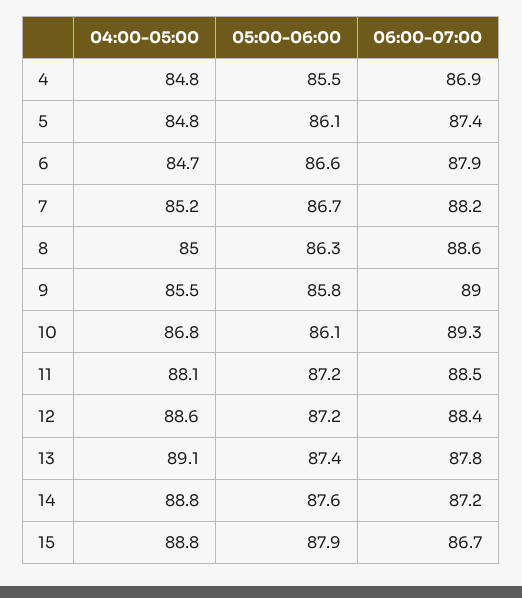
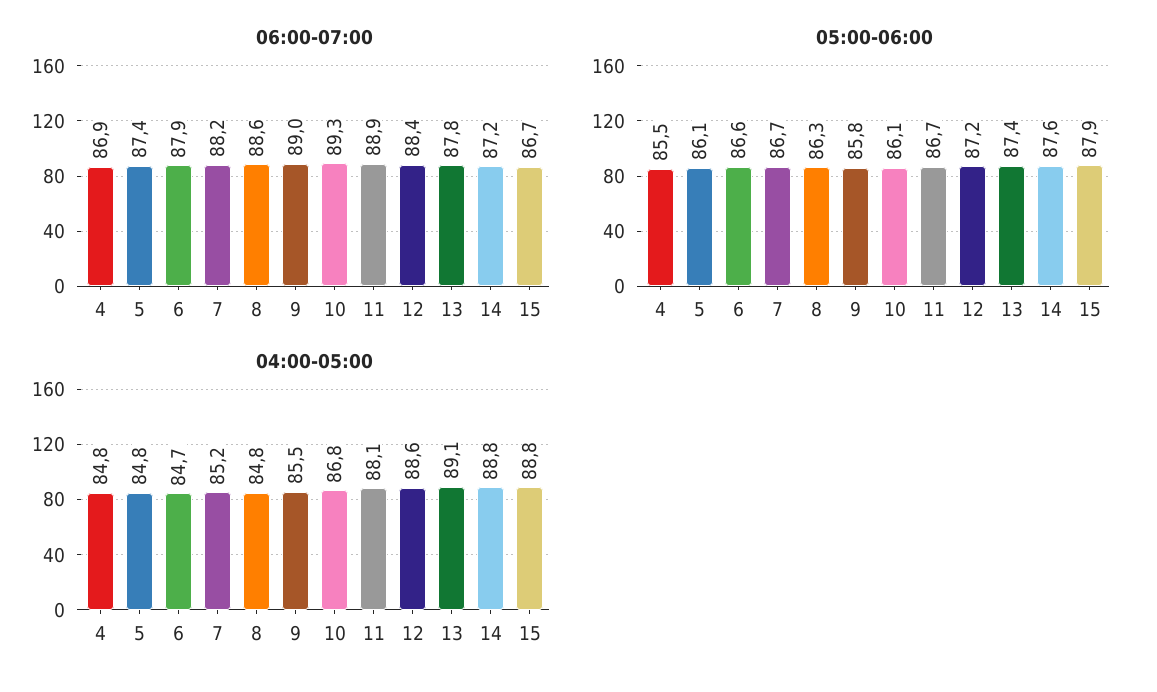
04:00-05:00, 8: 85 -> 84.8
05:00-06:00, 11: 87.2 -> 86.7
06:00-07:00, 11: 88.5 -> 88.9

